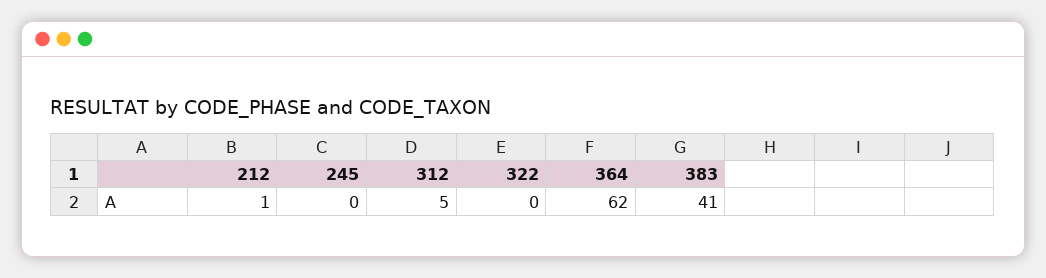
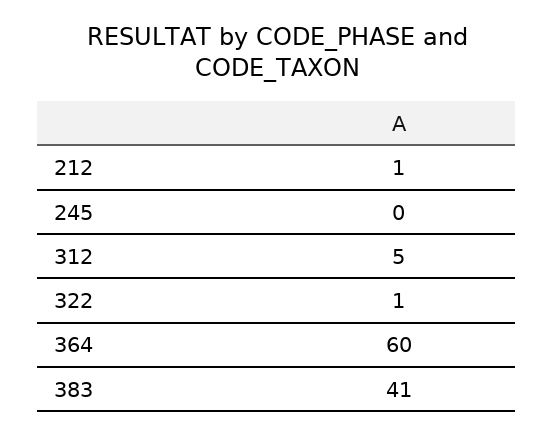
322: 0 -> 1
364: 62 -> 60

